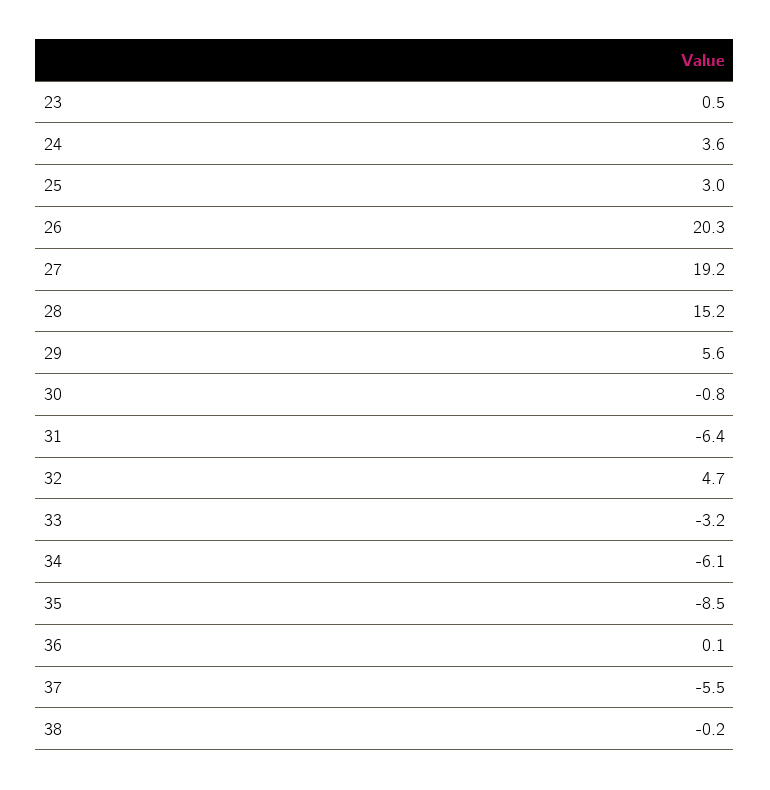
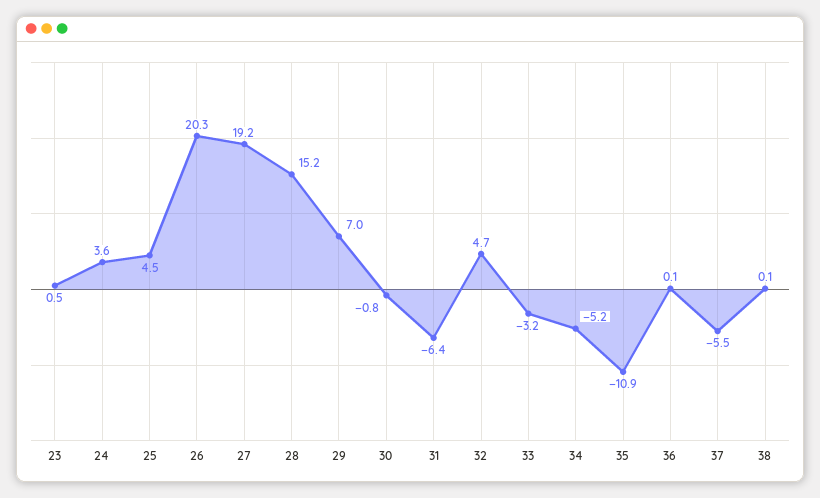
25: 3 -> 4.5
29: 5.6 -> 7
34: -6.1 -> -5.2
35: -8.5 -> -10.9
38: -0.2 -> 0.1

